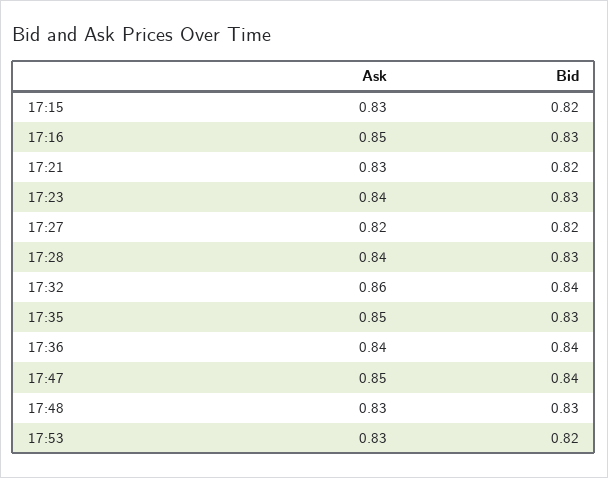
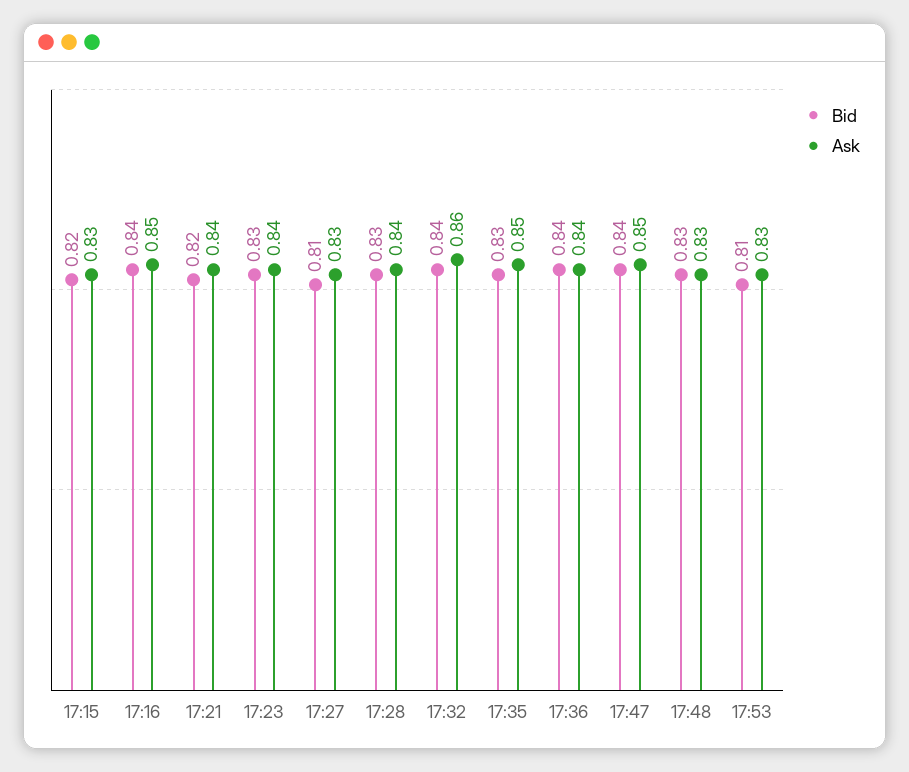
Bid, 17:16: 0.83 -> 0.84
Ask, 17:21: 0.83 -> 0.84
Ask, 17:27: 0.82 -> 0.83
Bid, 17:27: 0.82 -> 0.81
Bid, 17:53: 0.82 -> 0.81

